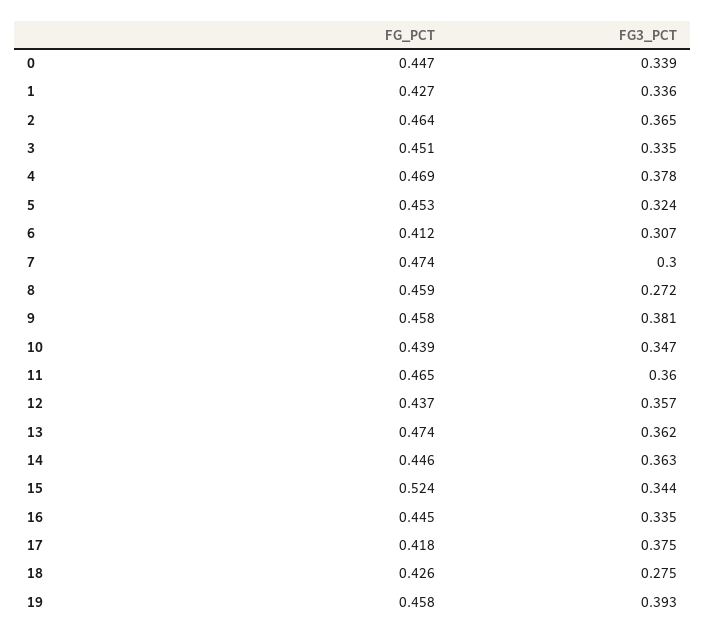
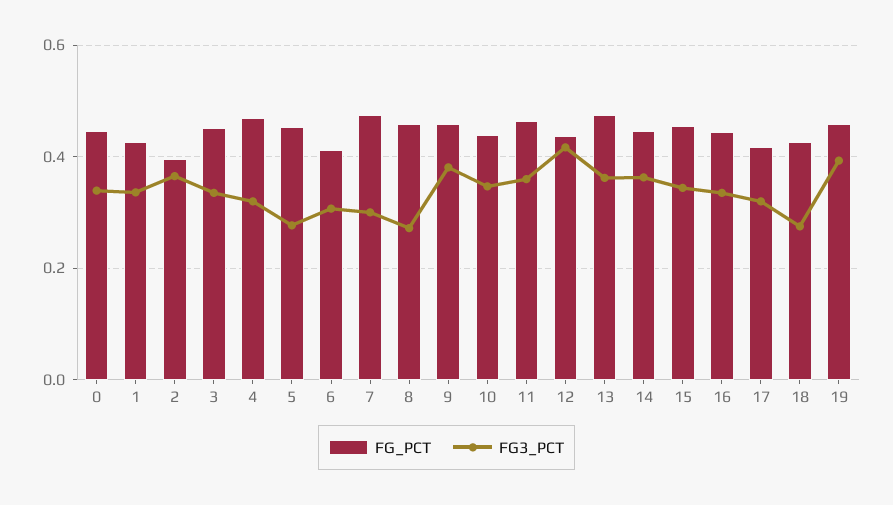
FG_PCT, 2: 0.464 -> 0.4
FG3_PCT, 4: 0.378 -> 0.32
FG3_PCT, 5: 0.324 -> 0.28
FG3_PCT, 12: 0.357 -> 0.42
FG_PCT, 15: 0.524 -> 0.46
FG3_PCT, 17: 0.375 -> 0.32

